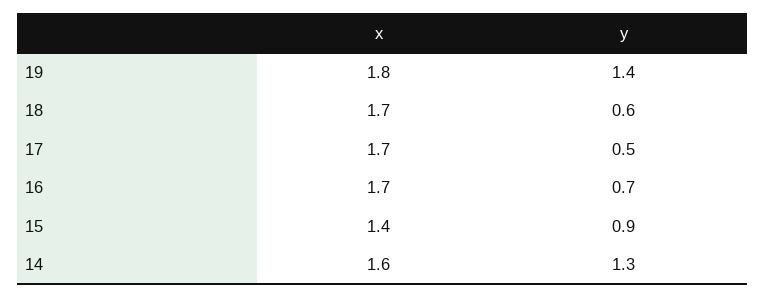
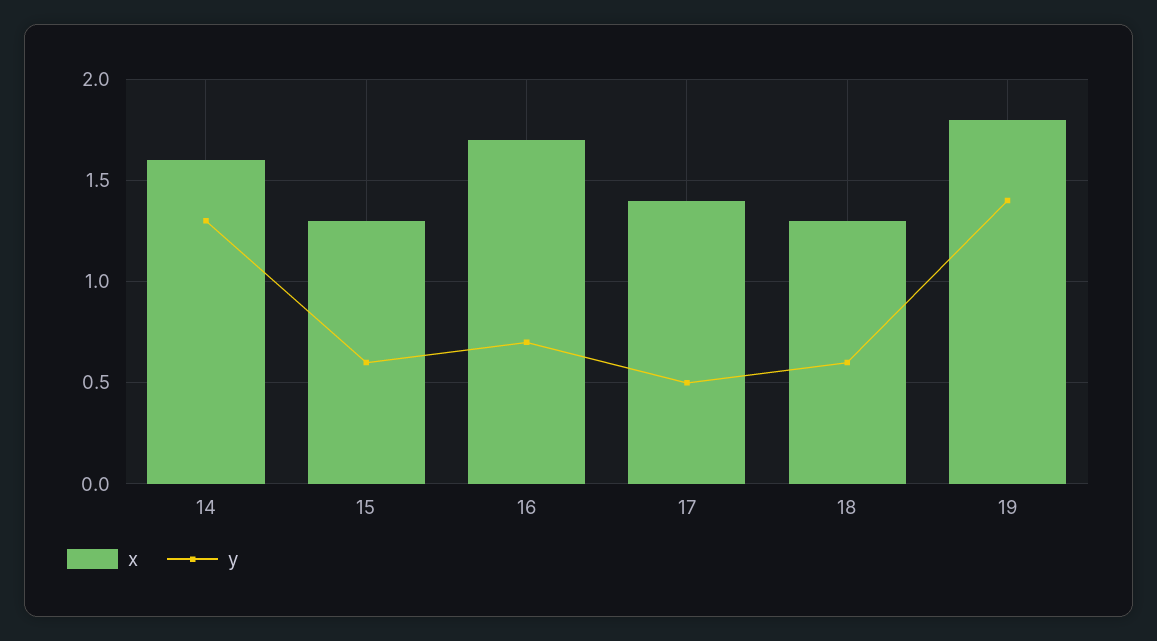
x, 18: 1.7 -> 1.3
x, 17: 1.7 -> 1.4
x, 15: 1.4 -> 1.3
y, 15: 0.9 -> 0.6

